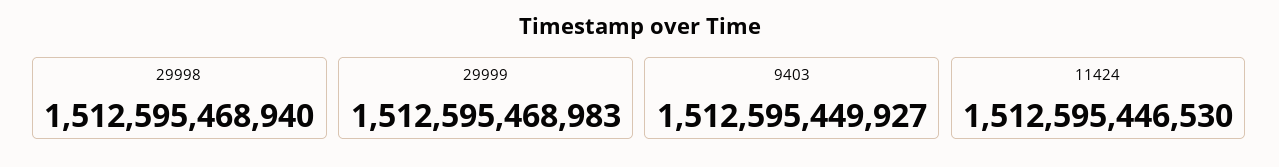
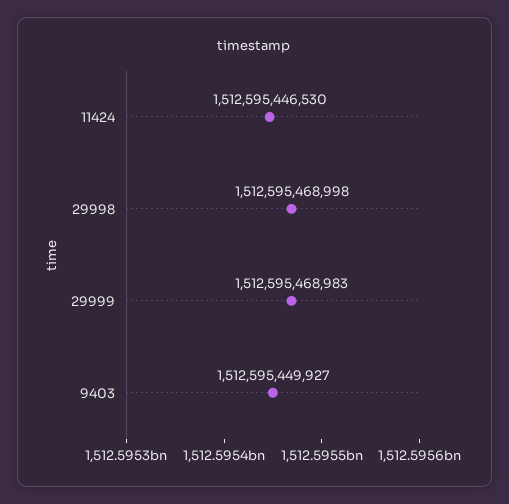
29998: 1512595468940 -> 1512595468998

